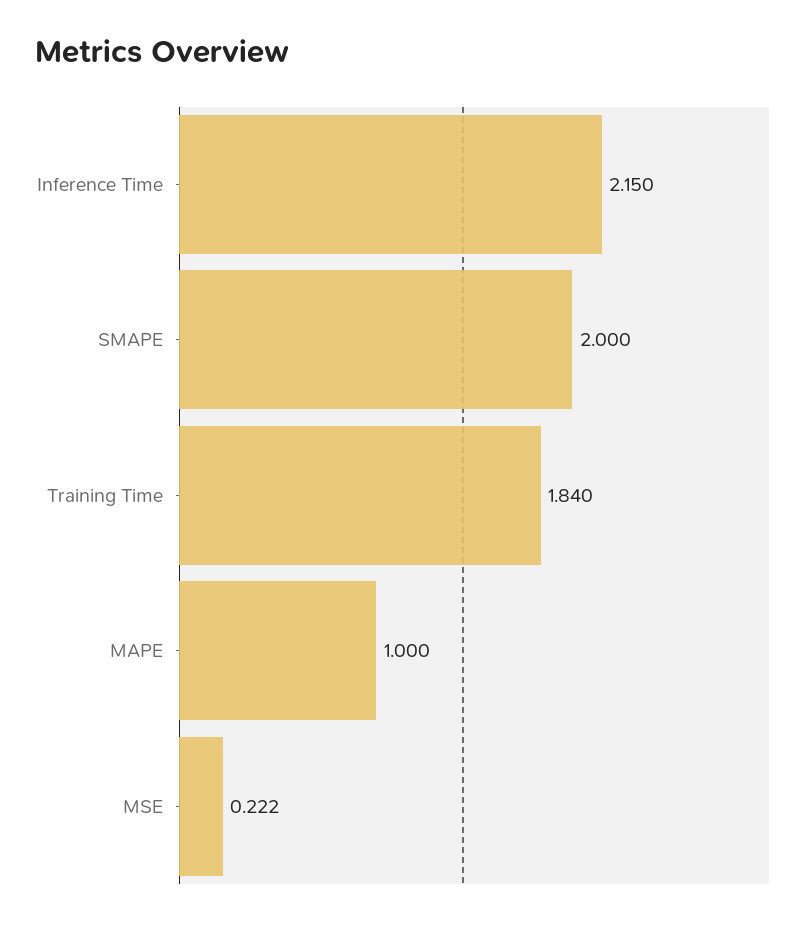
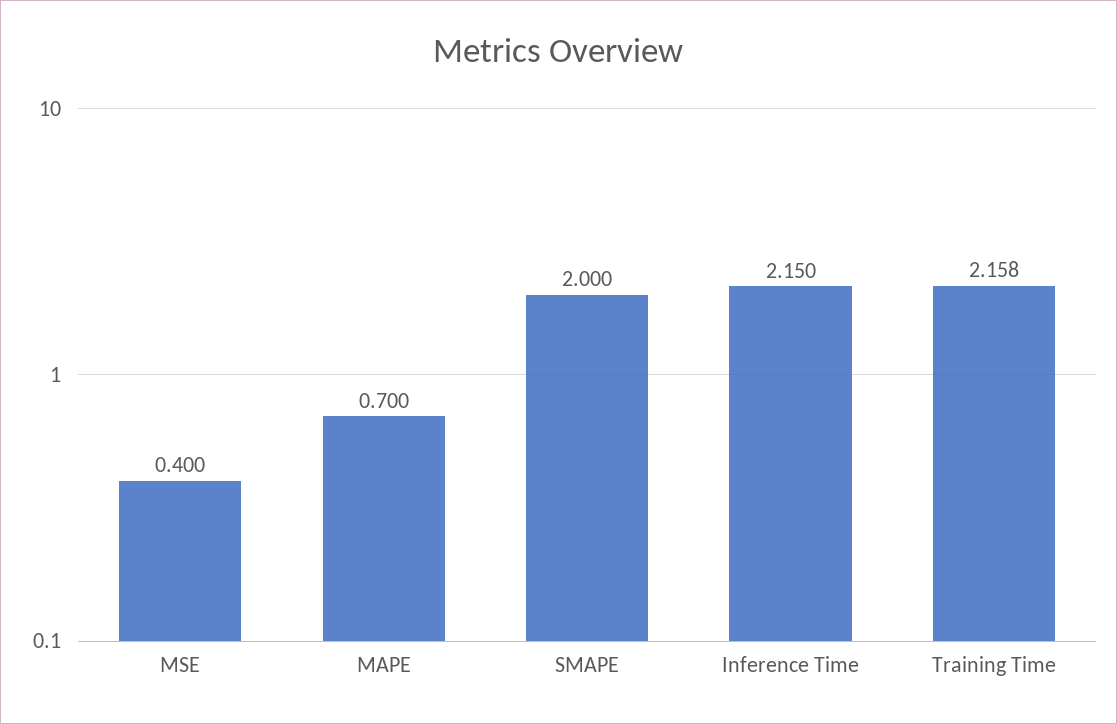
Training Time: 1.84 -> 2.158
MAPE: 1 -> 0.7
MSE: 0.222 -> 0.4

